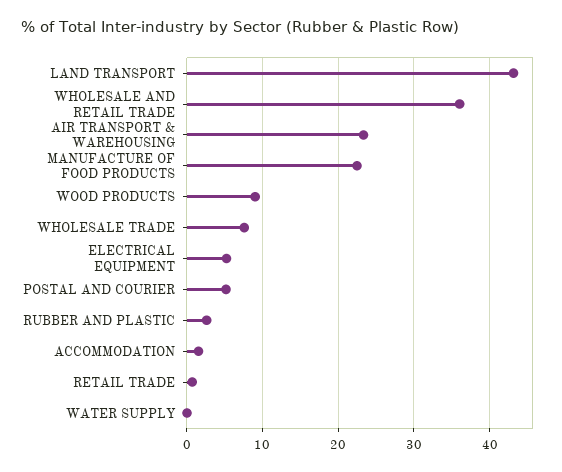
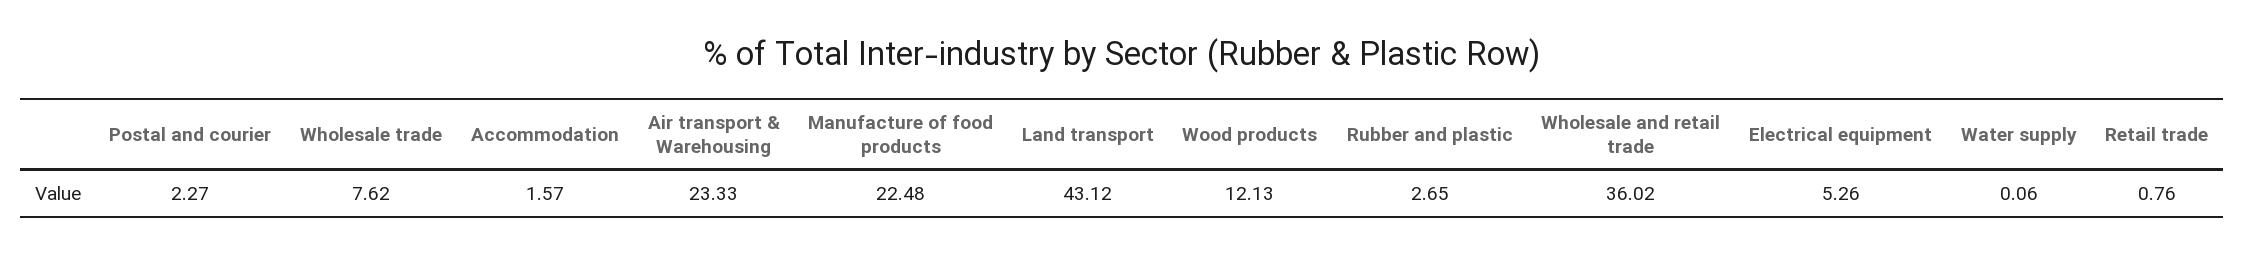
WOOD PRODUCTS: 9 -> 12.13
POSTAL AND COURIER: 5 -> 2.27

